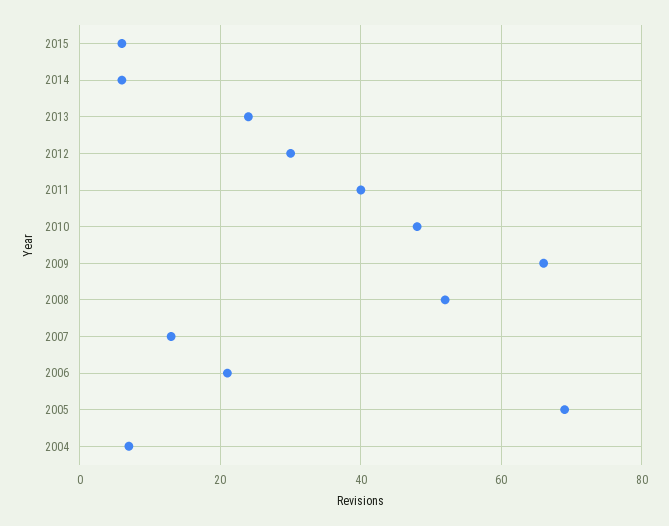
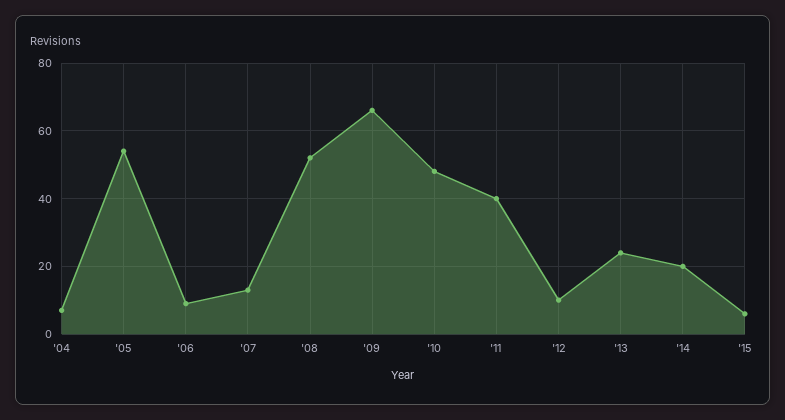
2014: 5 -> 20
2012: 30 -> 10
2006: 20 -> 10
2005: 70 -> 55

